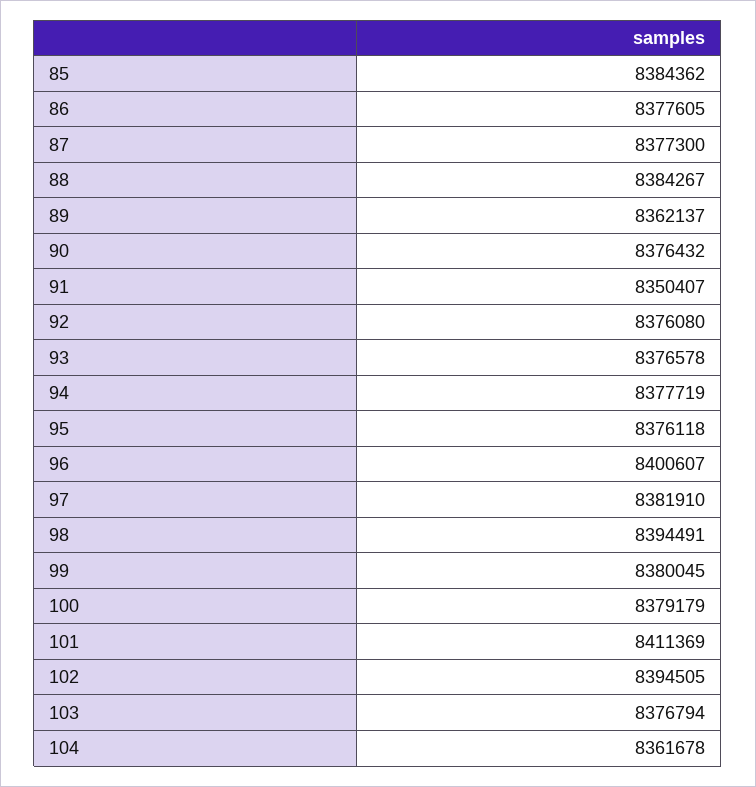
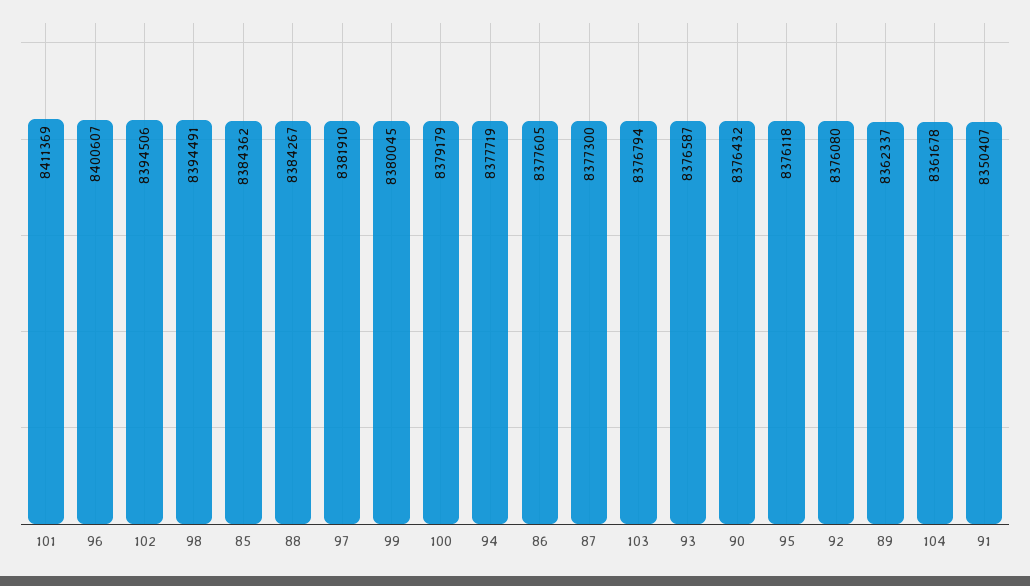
89: 8362137 -> 8362337
93: 8376578 -> 8376587
102: 8394505 -> 8394506

